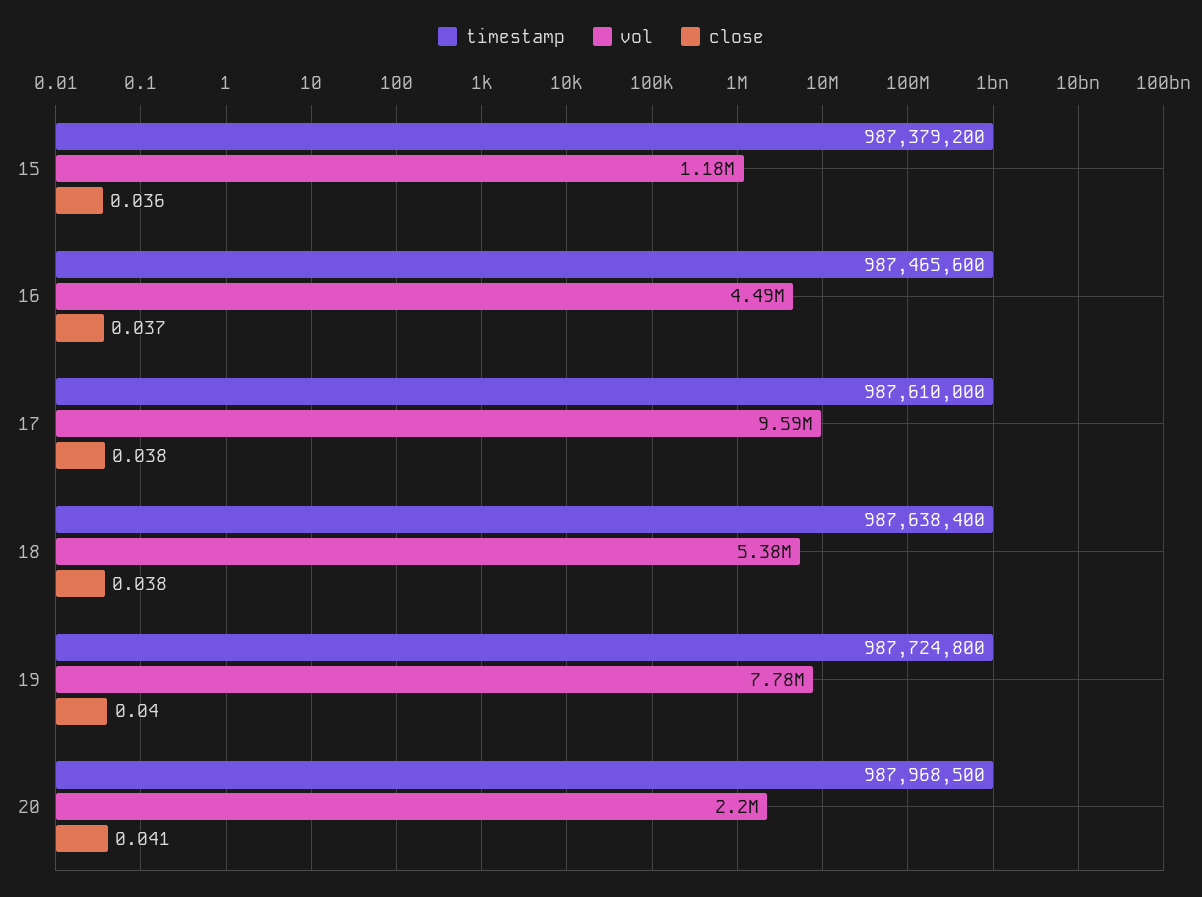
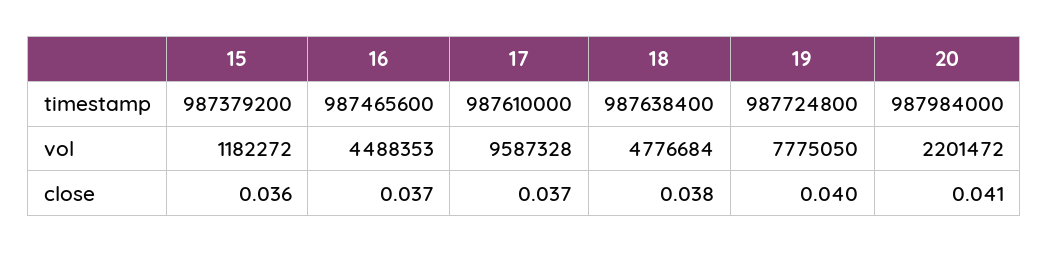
close, 17: 0.038 -> 0.037
vol, 18: 5380000 -> 4776684
timestamp, 20: 987968500 -> 987984000

